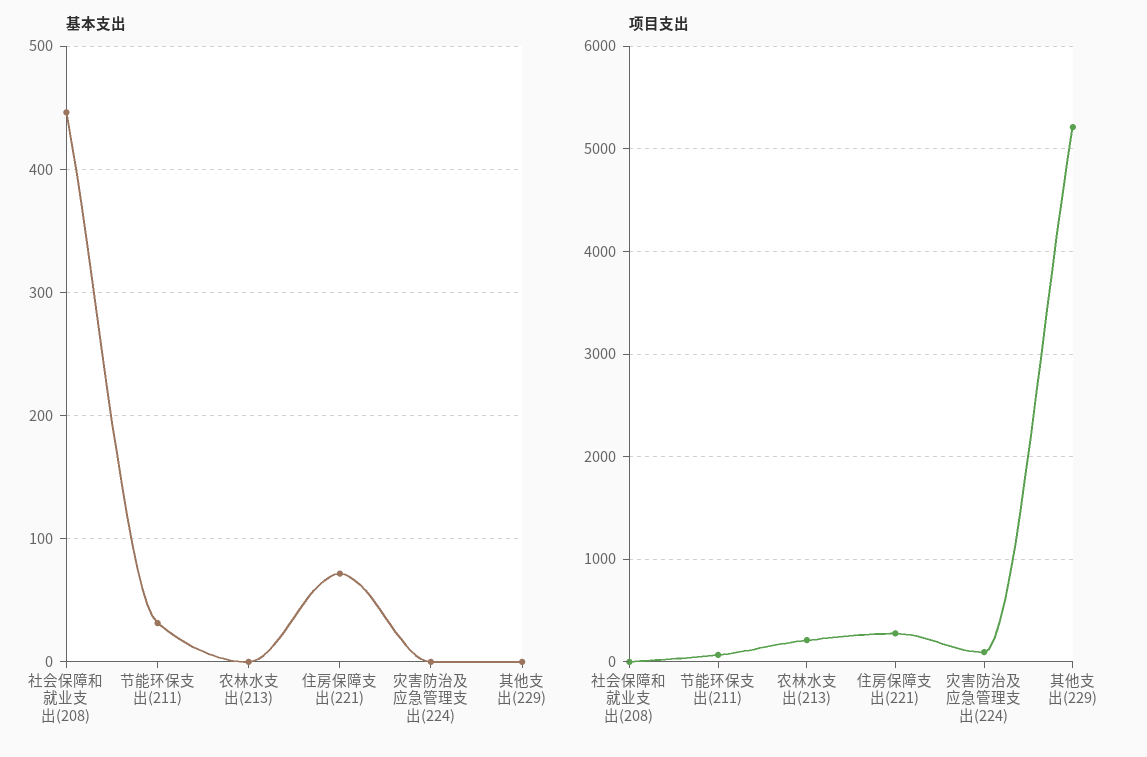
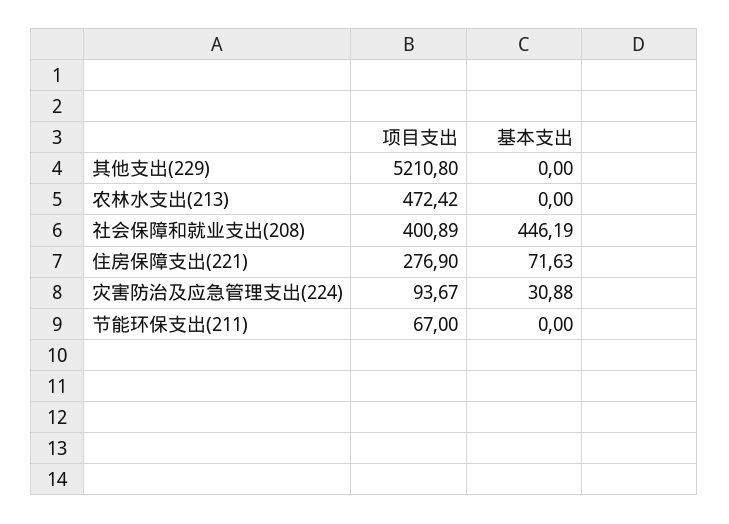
基本支出, 节能环保支出(211): 30 -> 0
基本支出, 灾害防治及应急管理支出(224): 0 -> 30.88
项目支出, 社会保障和就业支出(208): 0 -> 400.89
项目支出, 农林水支出(213): 200 -> 472.42

